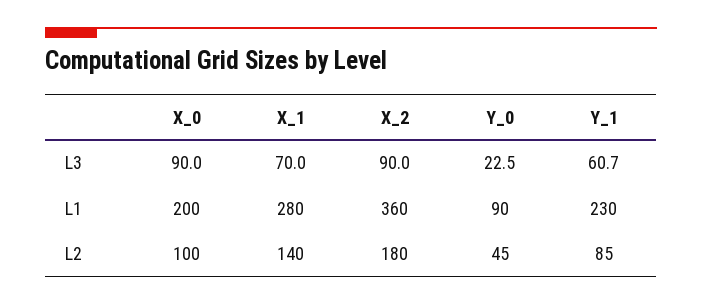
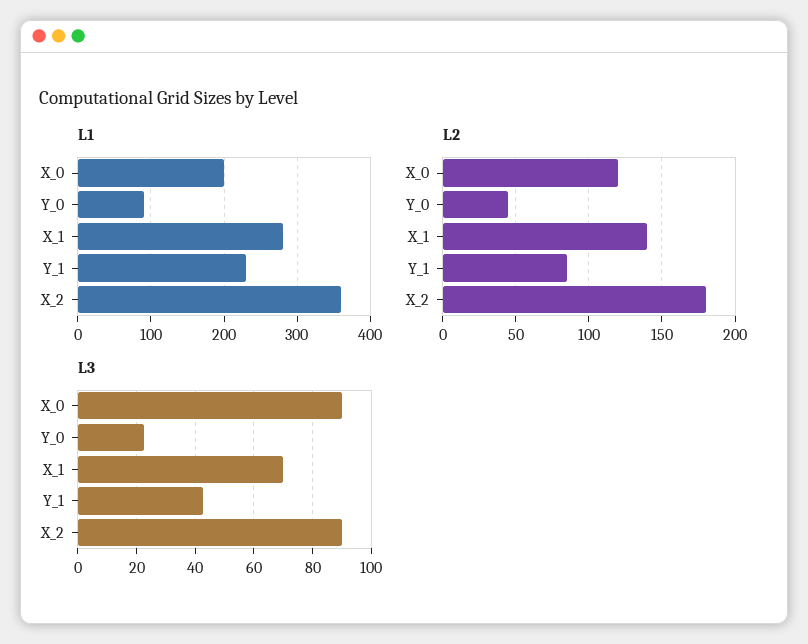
L3, Y_1: 60.7 -> 42.5
L2, X_0: 100 -> 120

